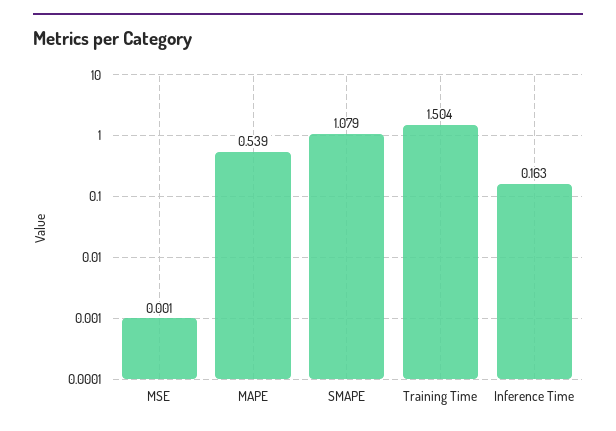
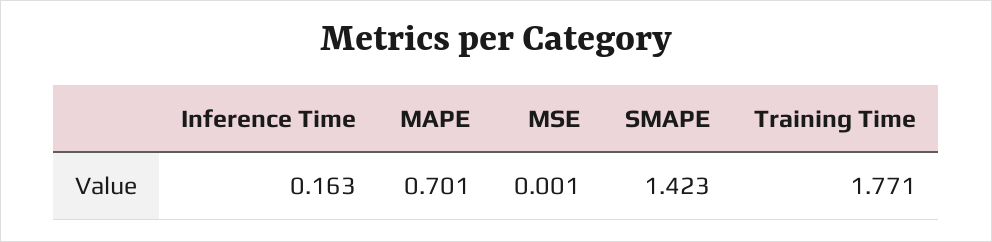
MAPE: 0.539 -> 0.701
SMAPE: 1.079 -> 1.423
Training Time: 1.504 -> 1.771

